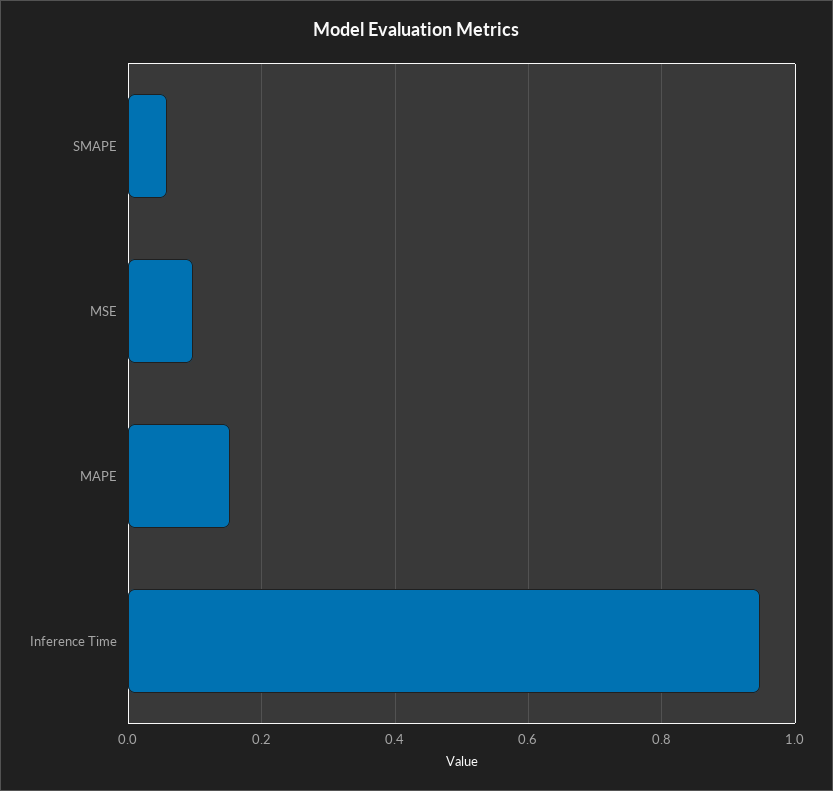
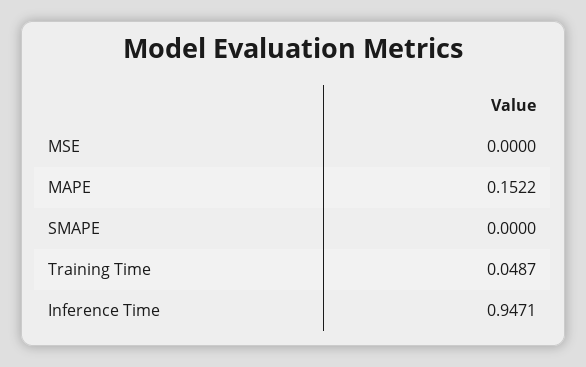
SMAPE: 0.06 -> 0
MSE: 0.1 -> 0
Training Time: none -> 0.0487

